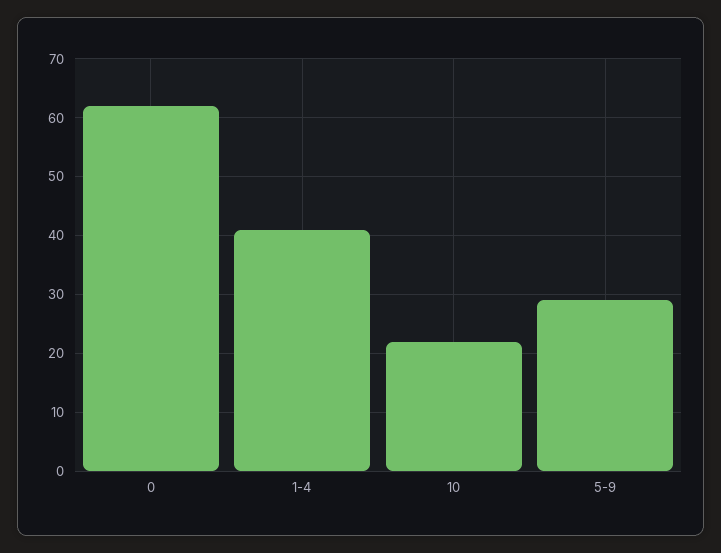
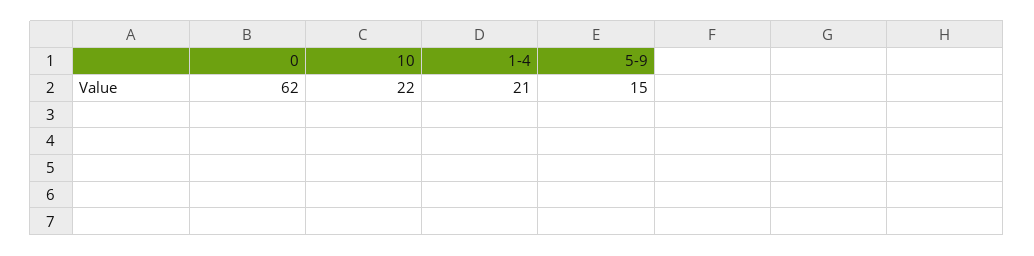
1-4: 40 -> 21
5-9: 30 -> 15

